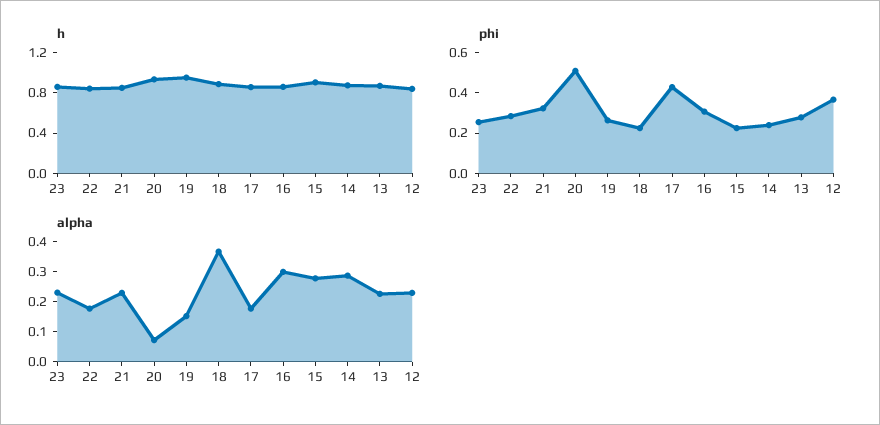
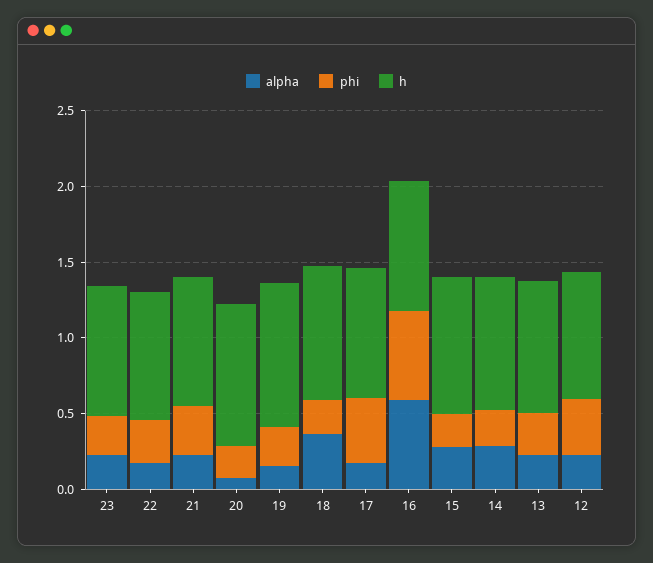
phi, 20: 0.5 -> 0.2
phi, 16: 0.3 -> 0.6
alpha, 16: 0.3 -> 0.6

